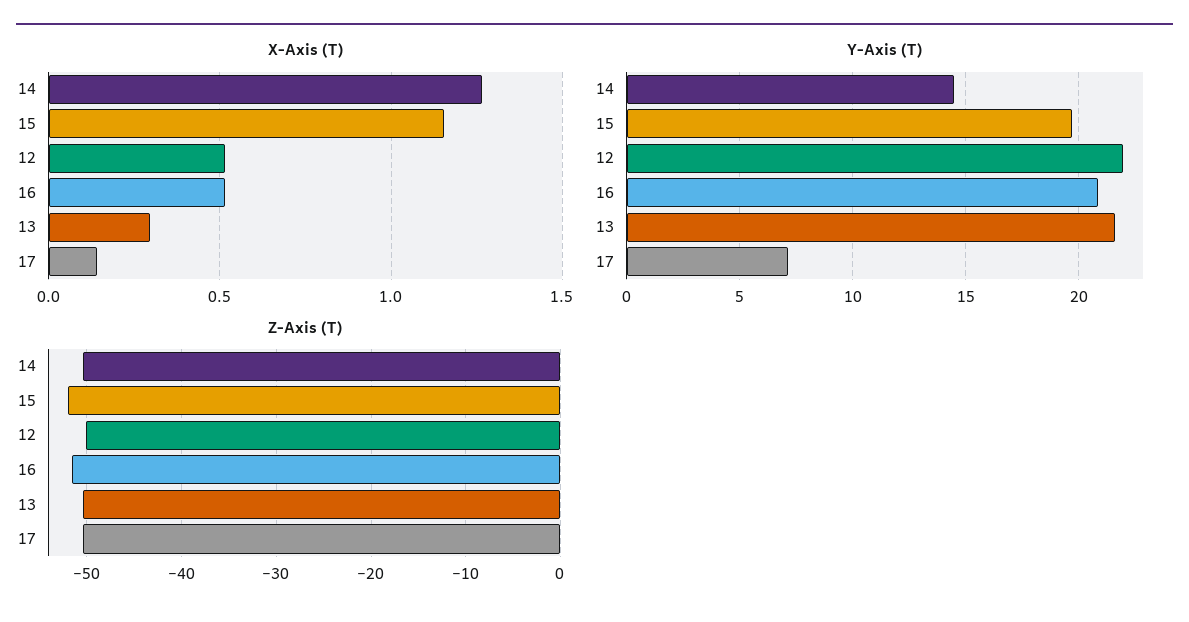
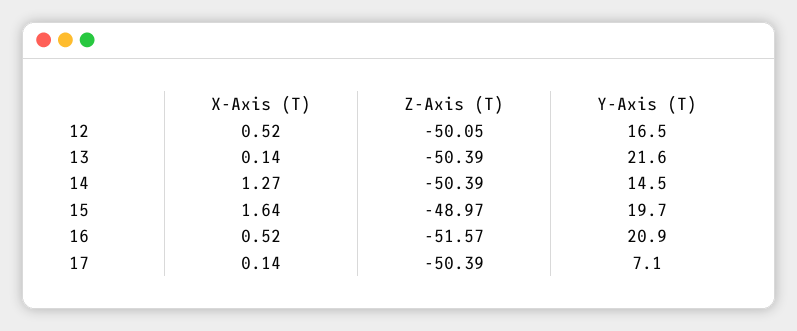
X-Axis (T), 15: 1.15 -> 1.64
X-Axis (T), 13: 0.3 -> 0.14
Y-Axis (T), 12: 22 -> 16.5
Z-Axis (T), 15: -52 -> -48.97

